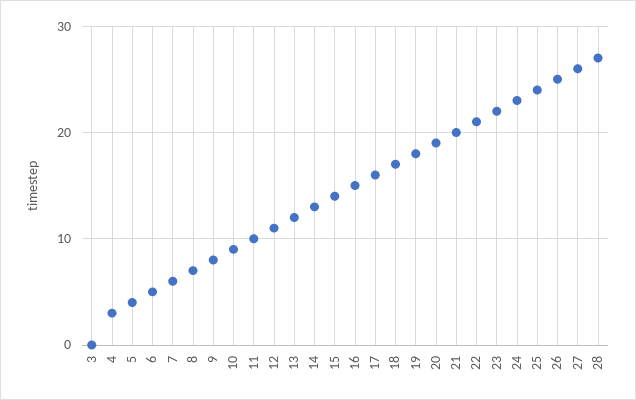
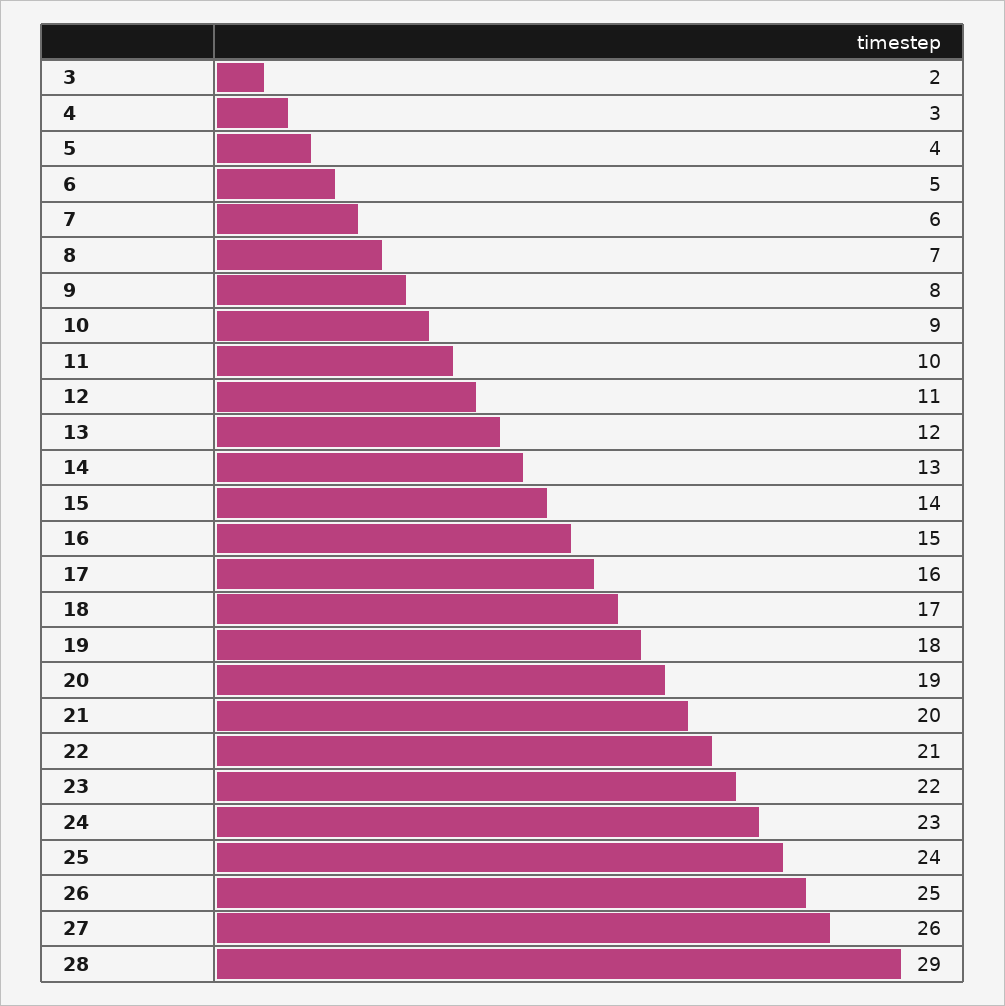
3: 0 -> 2
28: 27 -> 29

